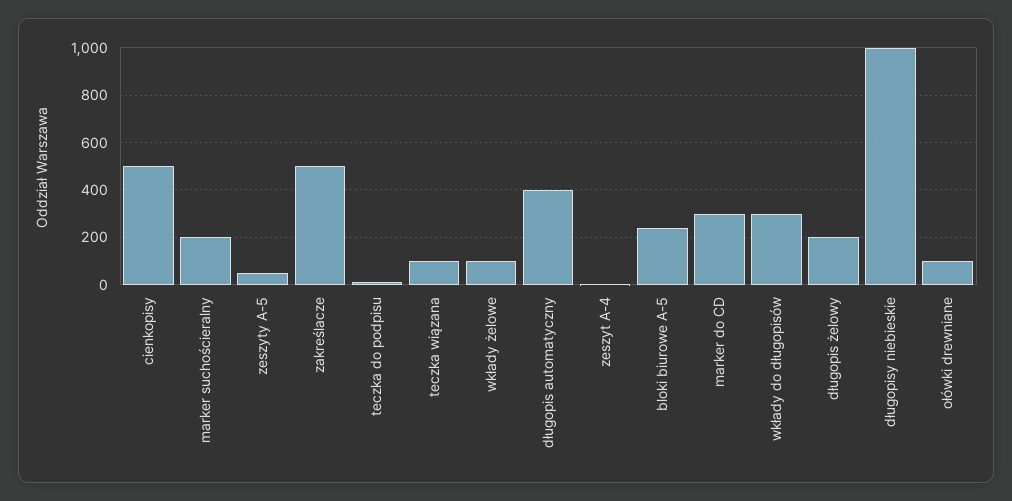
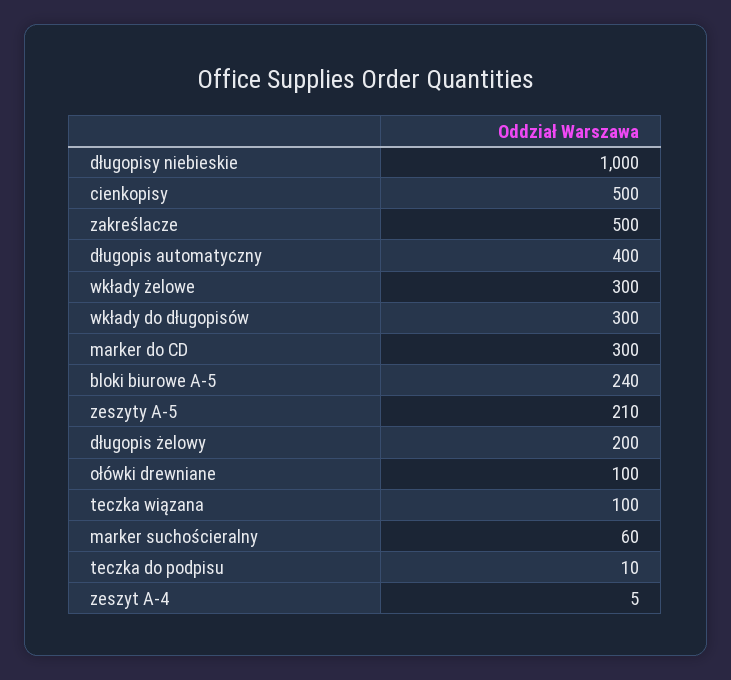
marker suchościeralny: 200 -> 60
zeszyty A-5: 50 -> 210
wkłady żelowe: 100 -> 300

